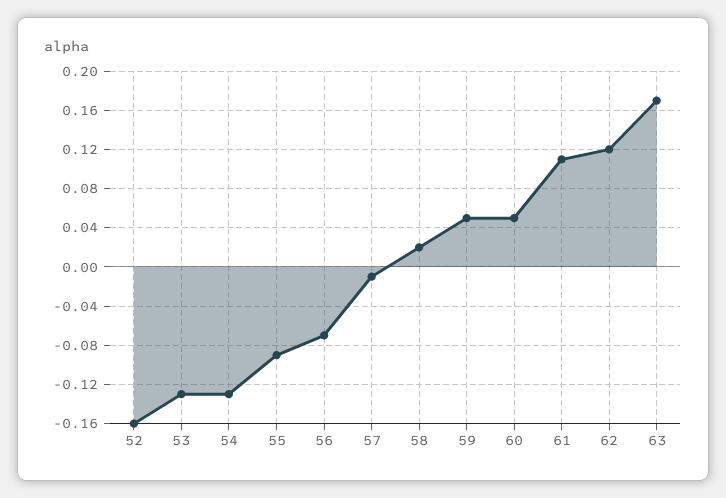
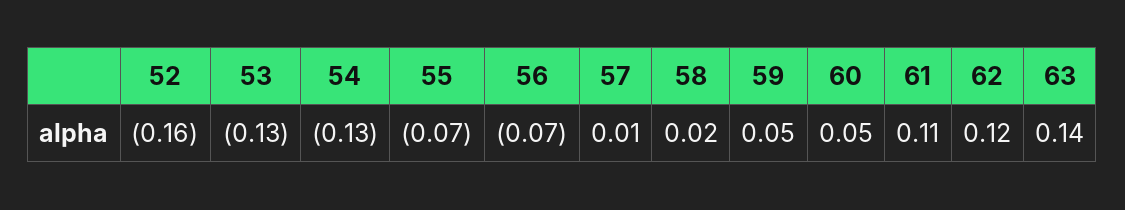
55: -0.09 -> -0.07
57: -0.01 -> 0.01
63: 0.17 -> 0.14

